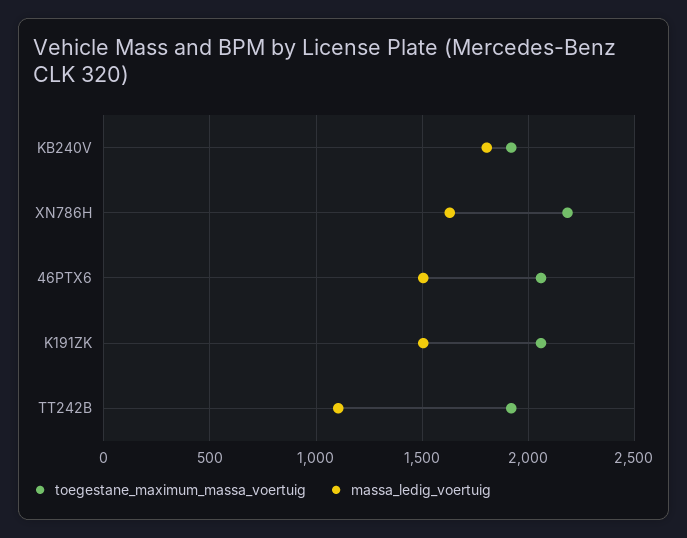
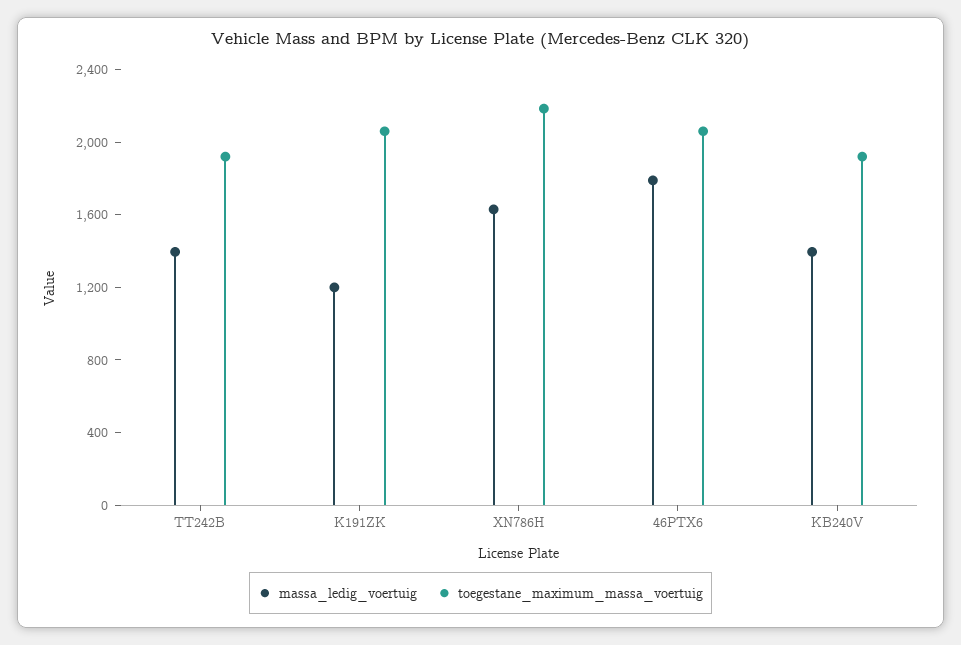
massa_ledig_voertuig, KB240V: 1800 -> 1400
massa_ledig_voertuig, 46PTX6: 1500 -> 1800
massa_ledig_voertuig, K191ZK: 1500 -> 1200
massa_ledig_voertuig, TT242B: 1100 -> 1400

